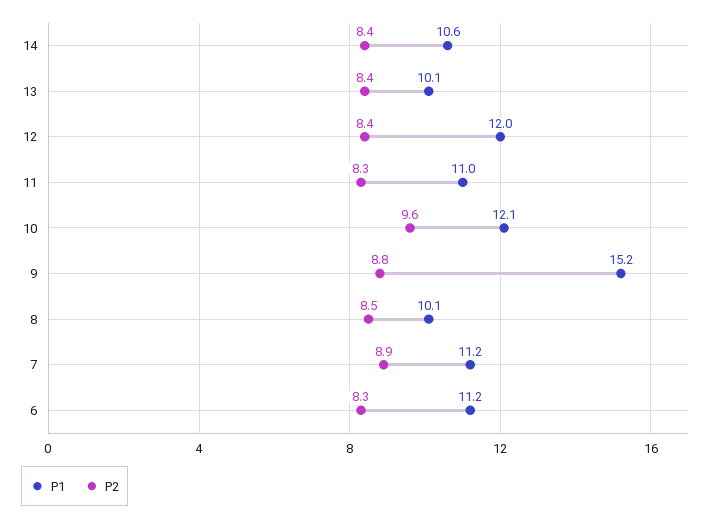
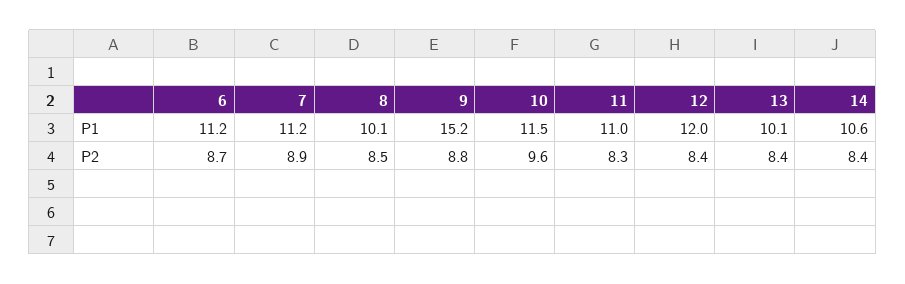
P1, 10: 12.1 -> 11.5
P2, 6: 8.3 -> 8.7

